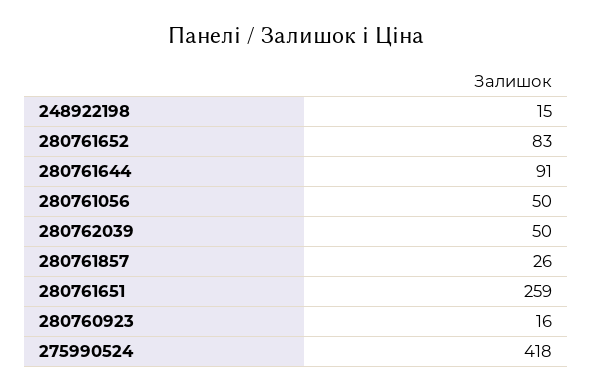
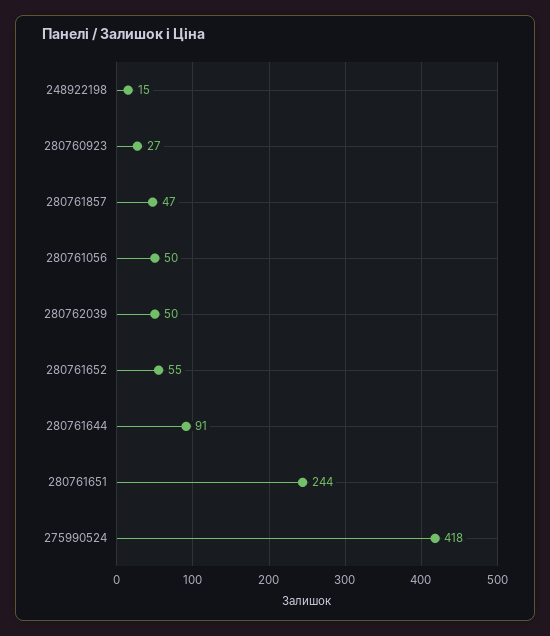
280761652: 83 -> 55
280761857: 26 -> 47
280761651: 259 -> 244
280760923: 16 -> 27

